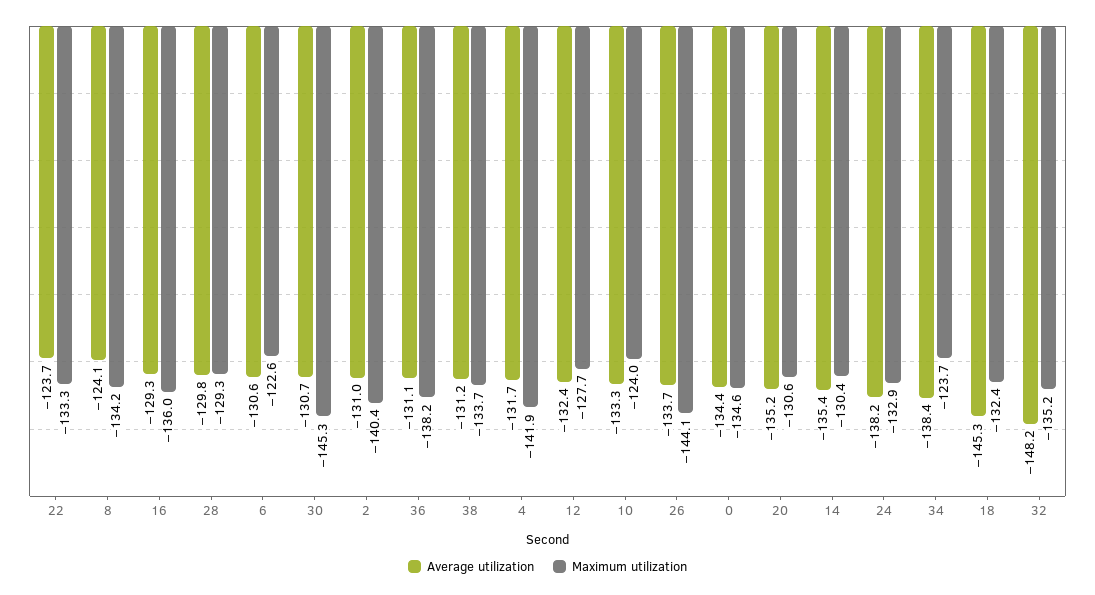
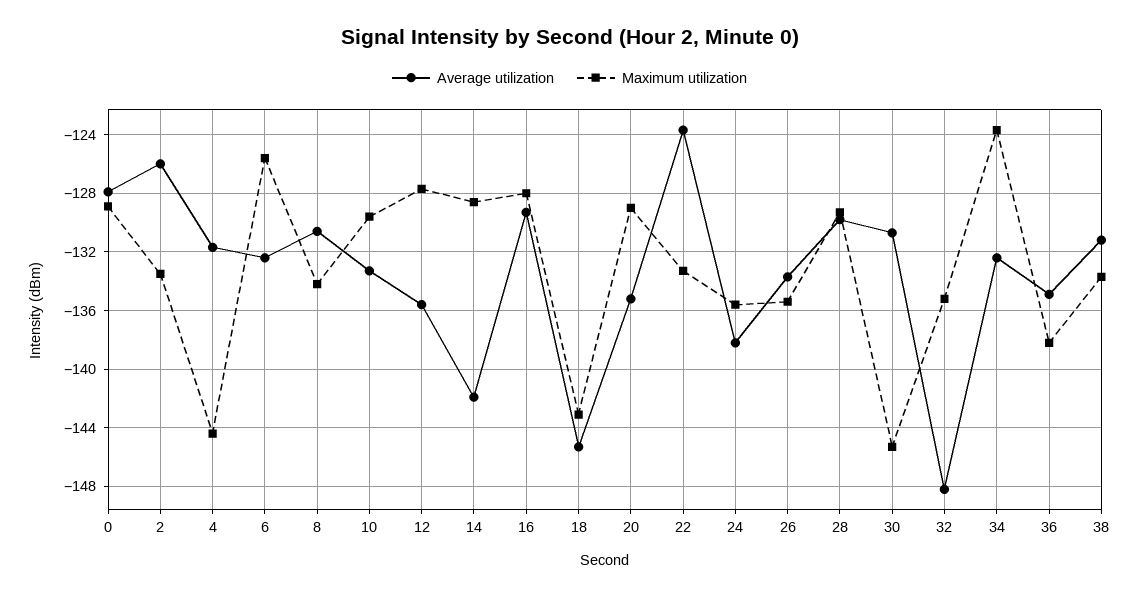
Average utilization, 8: -124.1 -> -130.5
Maximum utilization, 16: -136 -> -128
Average utilization, 6: -130.6 -> -132.5
Maximum utilization, 6: -122.6 -> -125.5
Average utilization, 2: -131 -> -126
Maximum utilization, 2: -140.4 -> -133.5
Average utilization, 36: -131.1 -> -135
Maximum utilization, 4: -141.9 -> -144.5
Average utilization, 12: -132.4 -> -135.5
Maximum utilization, 10: -124 -> -129.5
Maximum utilization, 26: -144.1 -> -135.5
Average utilization, 0: -134.4 -> -128
Maximum utilization, 0: -134.6 -> -129
Maximum utilization, 20: -130.6 -> -129
Average utilization, 14: -135.4 -> -142
Maximum utilization, 14: -130.4 -> -128.5
Maximum utilization, 24: -132.9 -> -135.5
Average utilization, 34: -138.4 -> -132.5
Maximum utilization, 18: -132.4 -> -143

